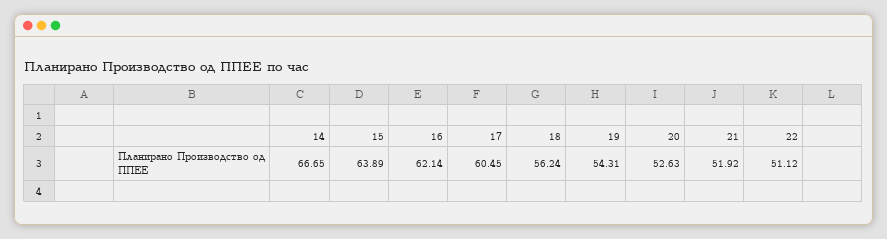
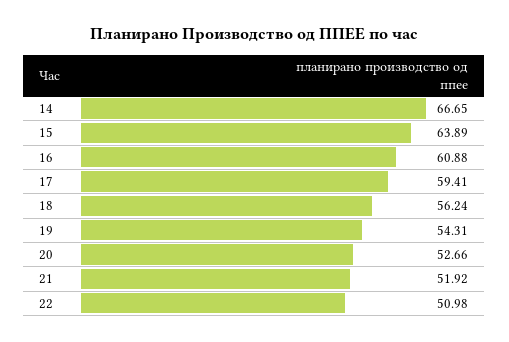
16: 62.14 -> 60.88
17: 60.45 -> 59.41
20: 52.63 -> 52.66
22: 51.12 -> 50.98

